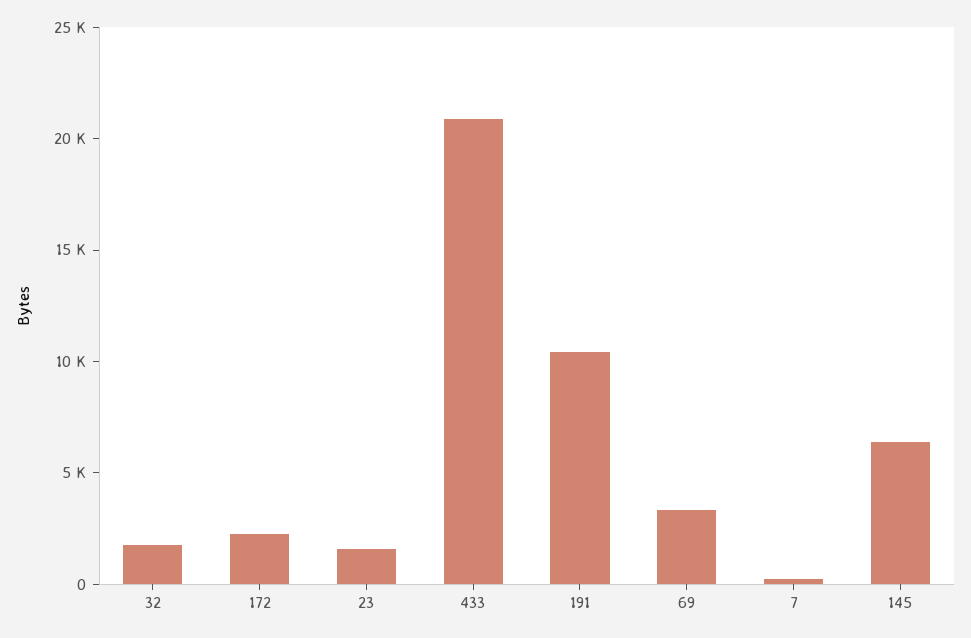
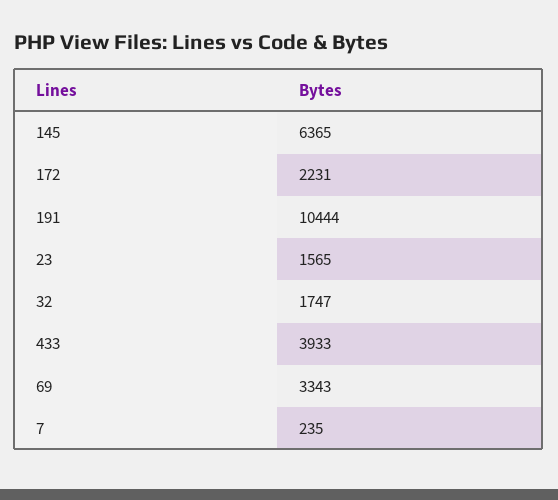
433: 21000 -> 3933

